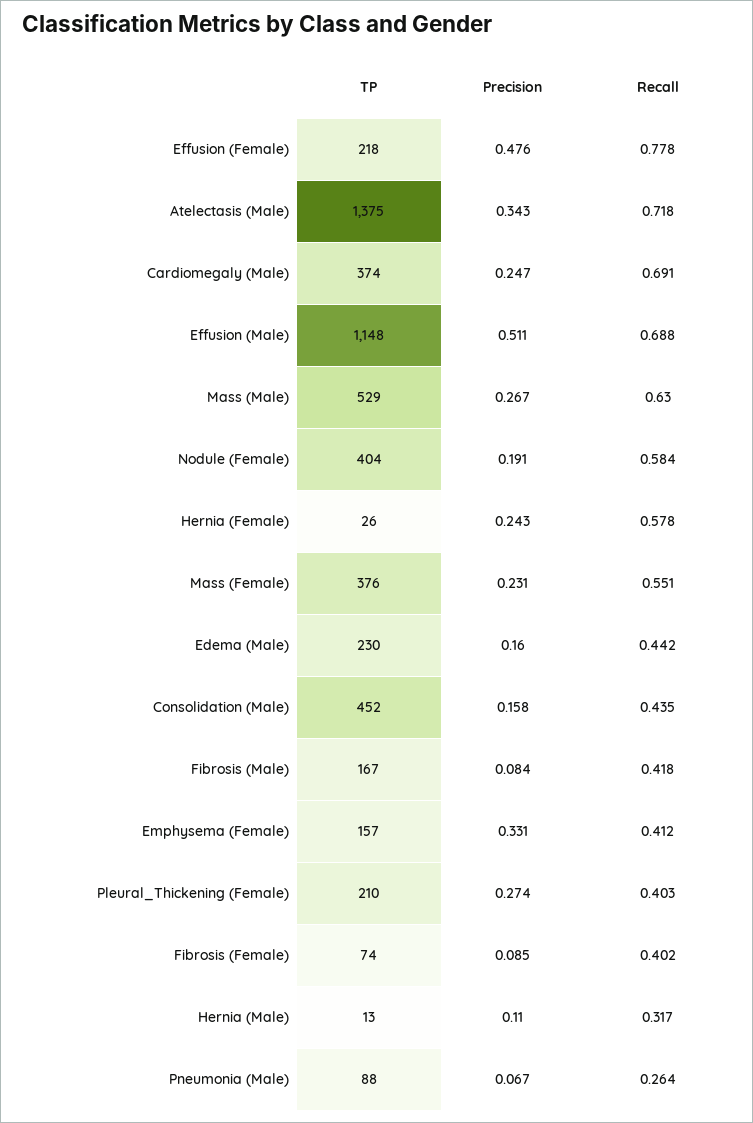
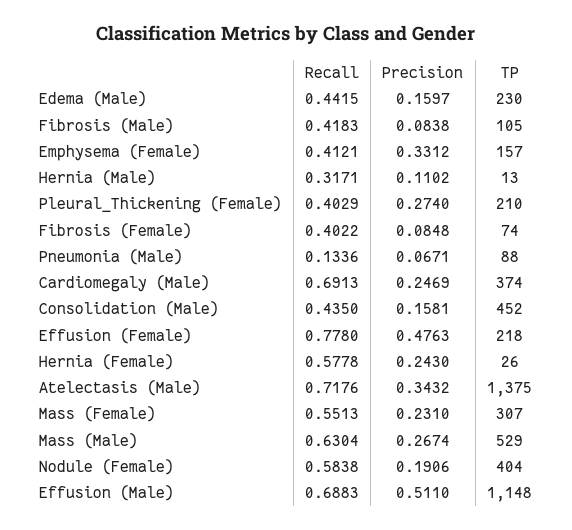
TP, Mass (Female): 376 -> 307
TP, Fibrosis (Male): 167 -> 105
Recall, Pneumonia (Male): 0.264 -> 0.1336

